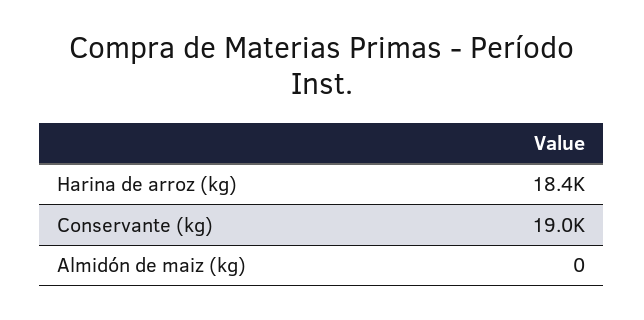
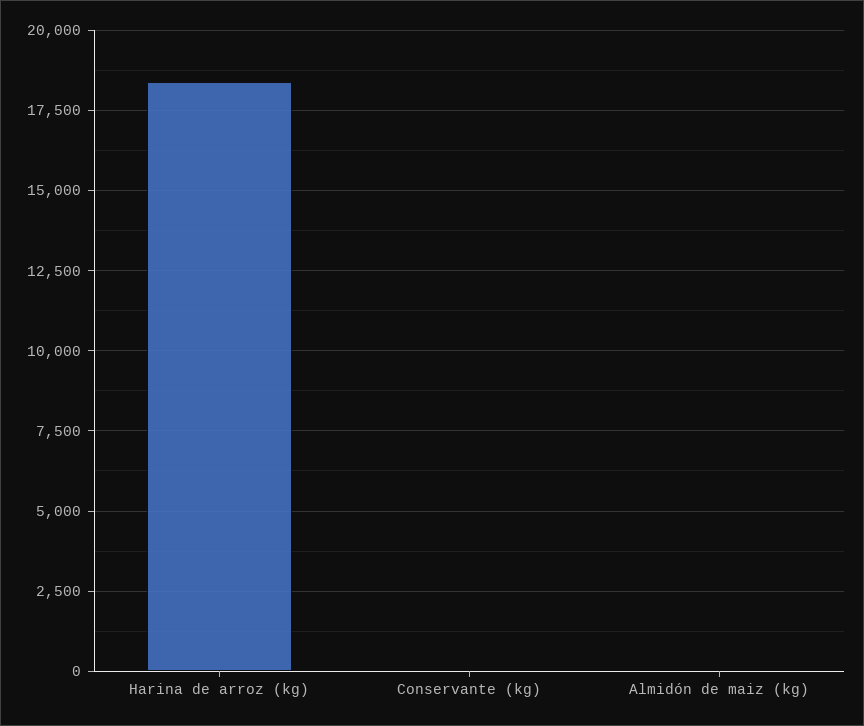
Conservante (kg): 19000 -> 0

